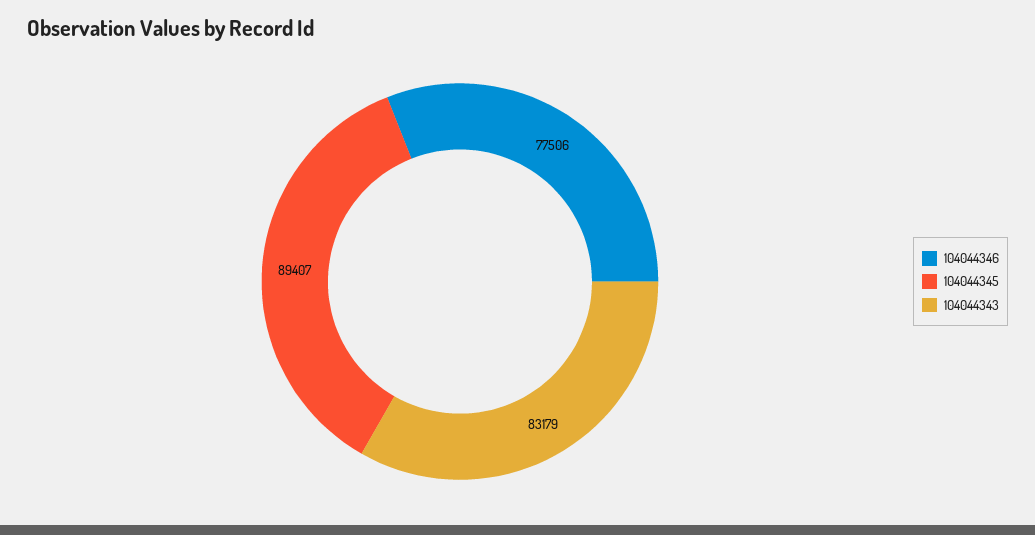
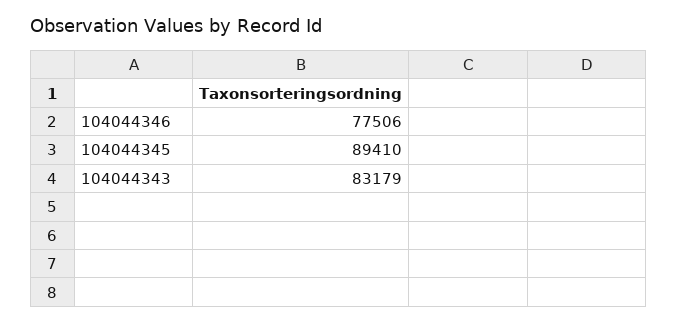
104044345: 89407 -> 89410

